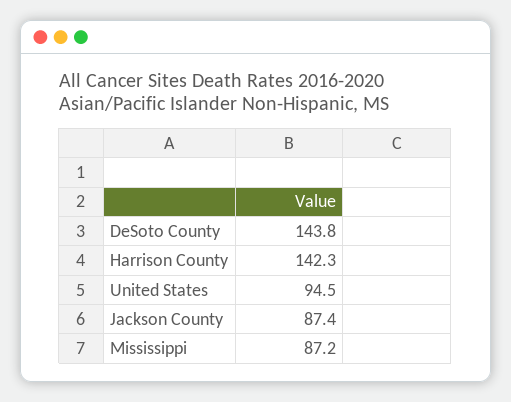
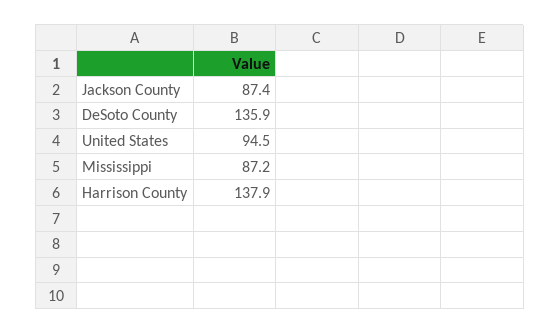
DeSoto County: 143.8 -> 135.9
Harrison County: 142.3 -> 137.9

